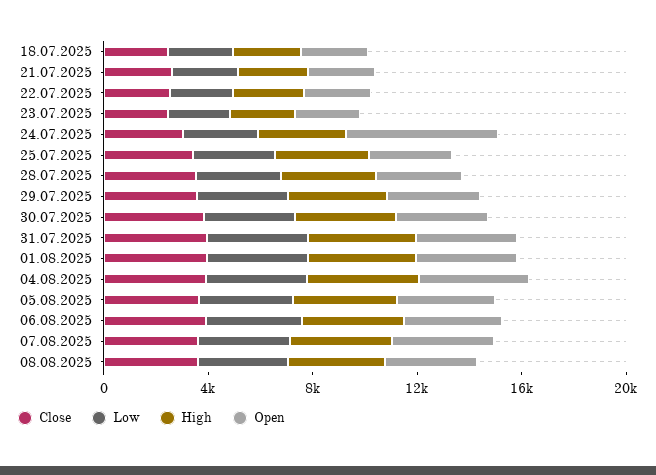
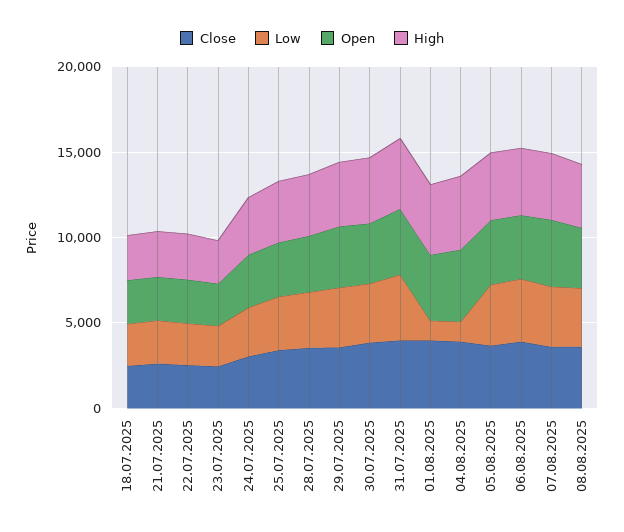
Open, 24.07.2025: 6000 -> 3000
Low, 01.08.2025: 4000 -> 1000
Low, 04.08.2025: 4000 -> 1000

